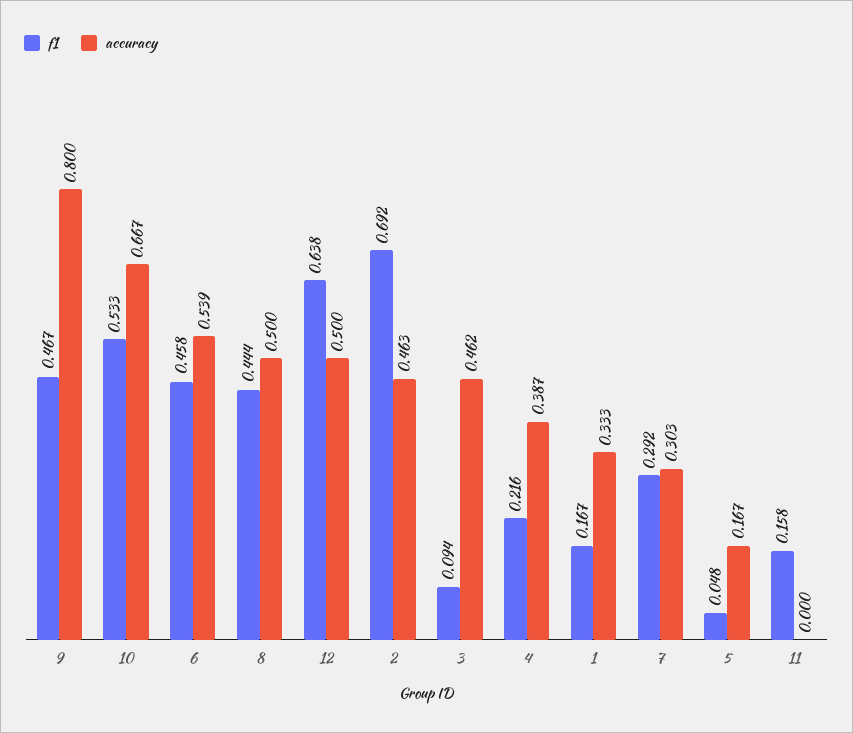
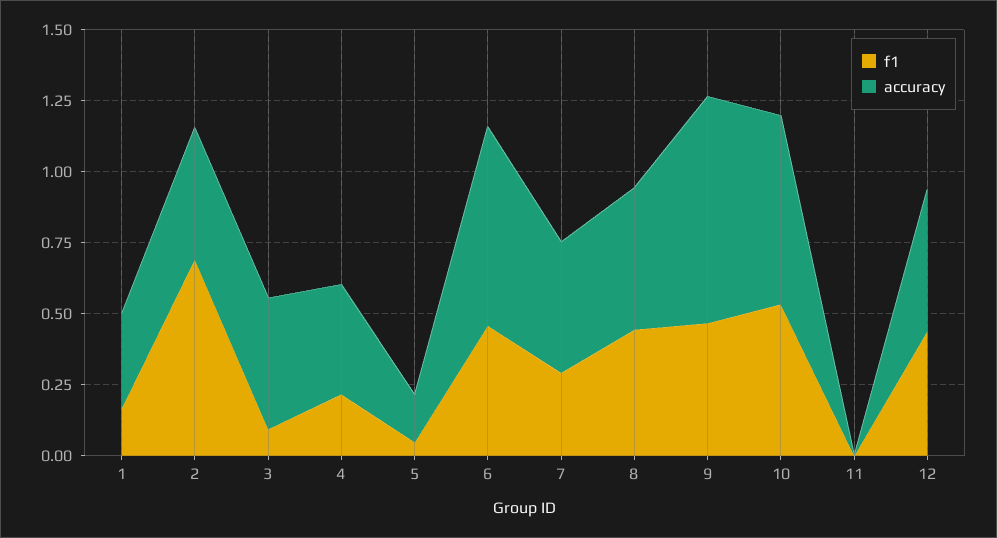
accuracy, 6: 0.539 -> 0.7
f1, 12: 0.638 -> 0.45
accuracy, 7: 0.303 -> 0.45
f1, 11: 0.158 -> 0

